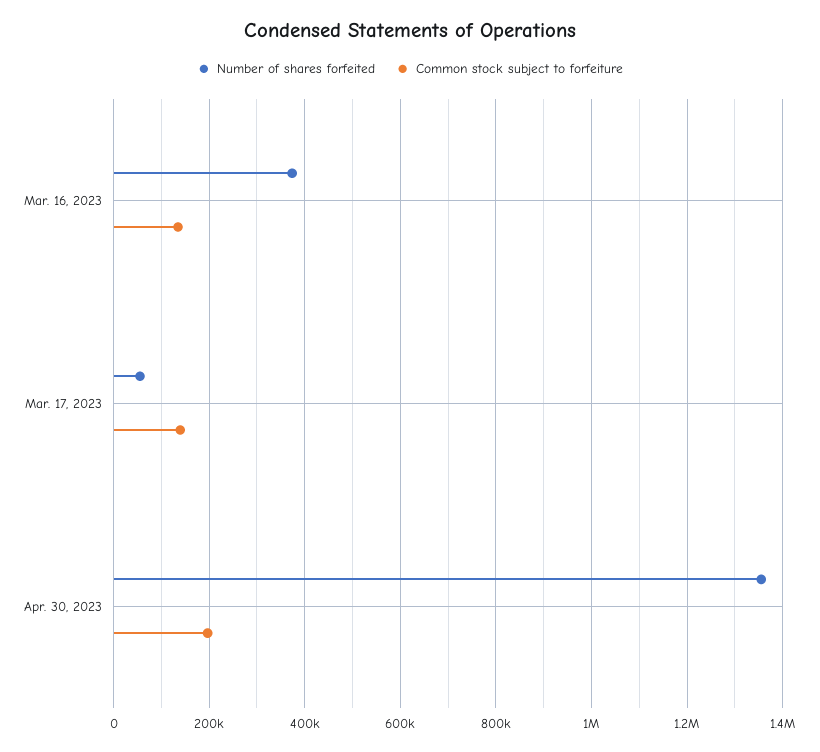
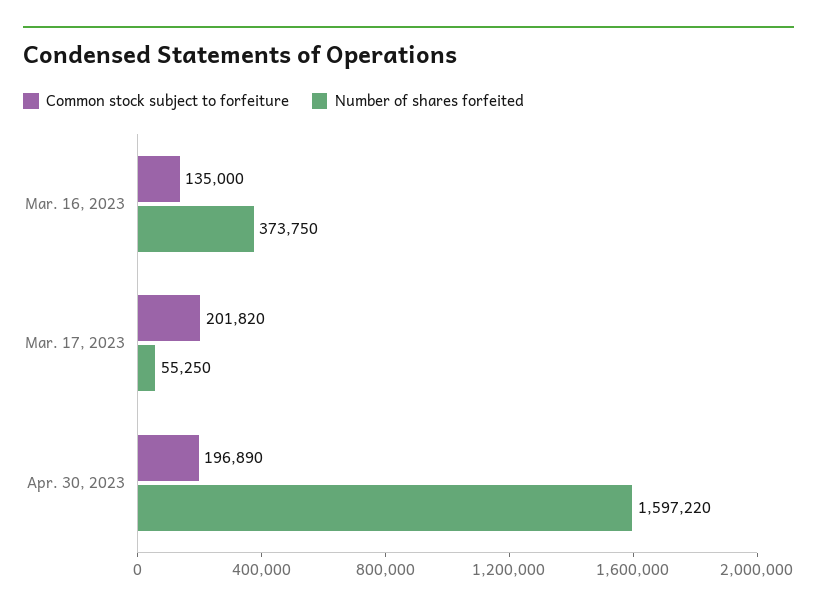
Common stock subject to forfeiture, Mar. 17, 2023: 140000 -> 201820
Number of shares forfeited, Apr. 30, 2023: 1360000 -> 1597220

